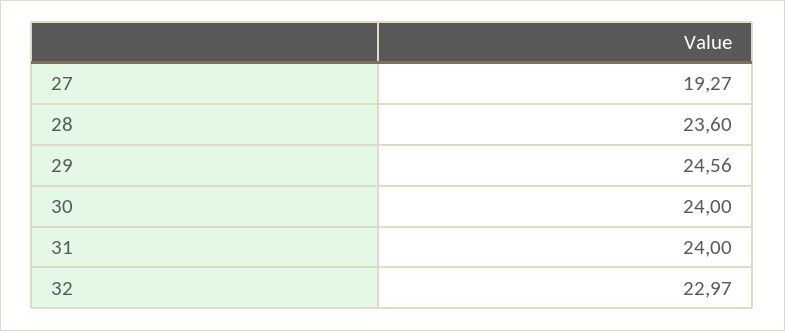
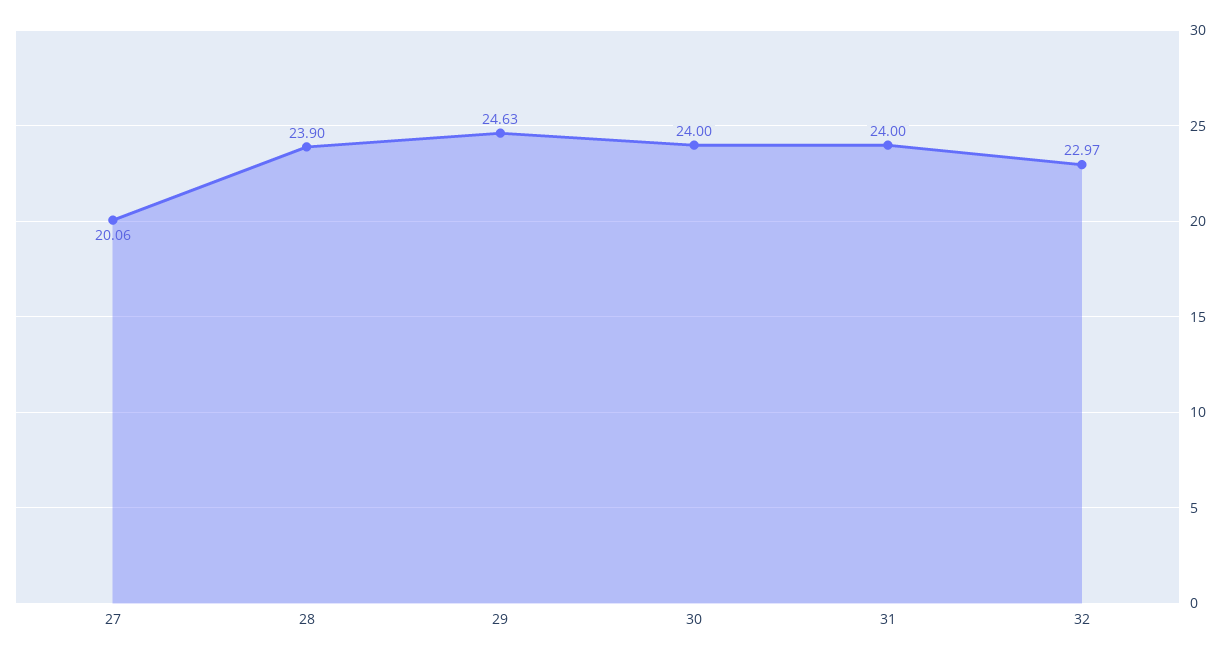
27: 19.27 -> 20.06
28: 23.6 -> 23.9
29: 24.56 -> 24.63

